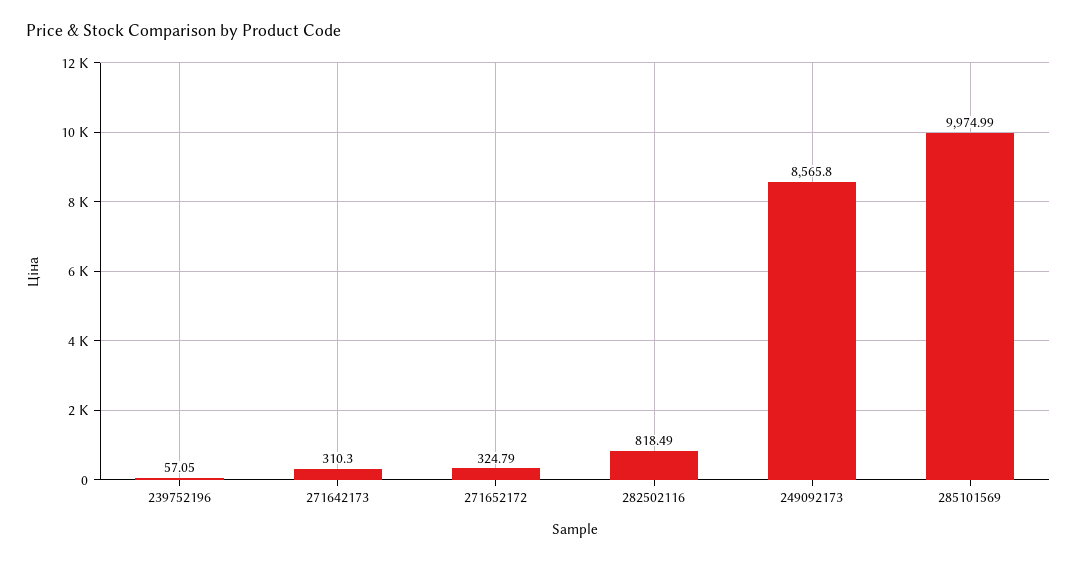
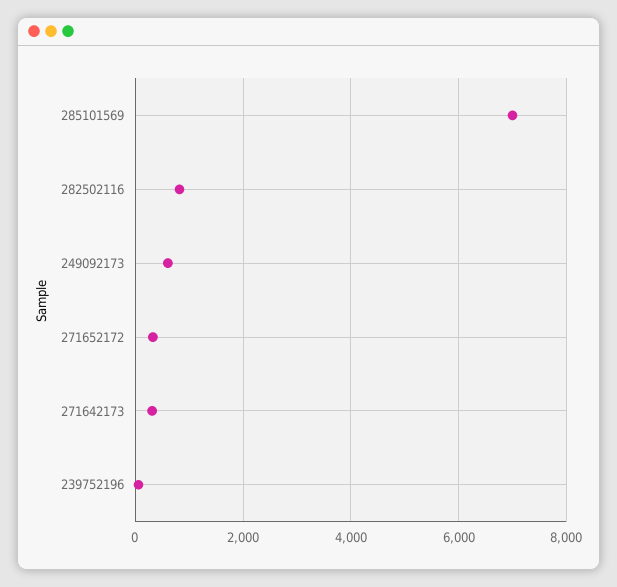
249092173: 8565.8 -> 600
285101569: 9974.99 -> 7000

